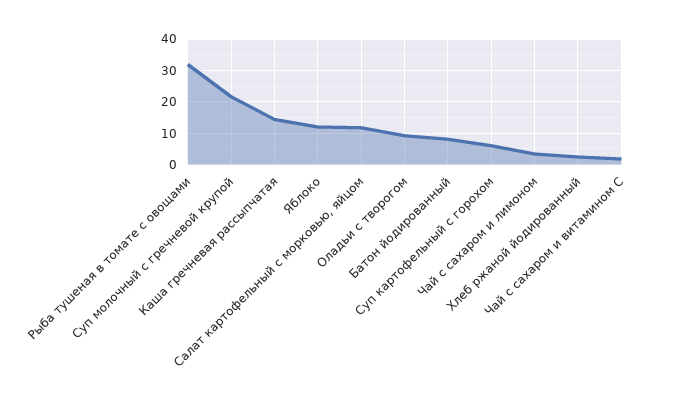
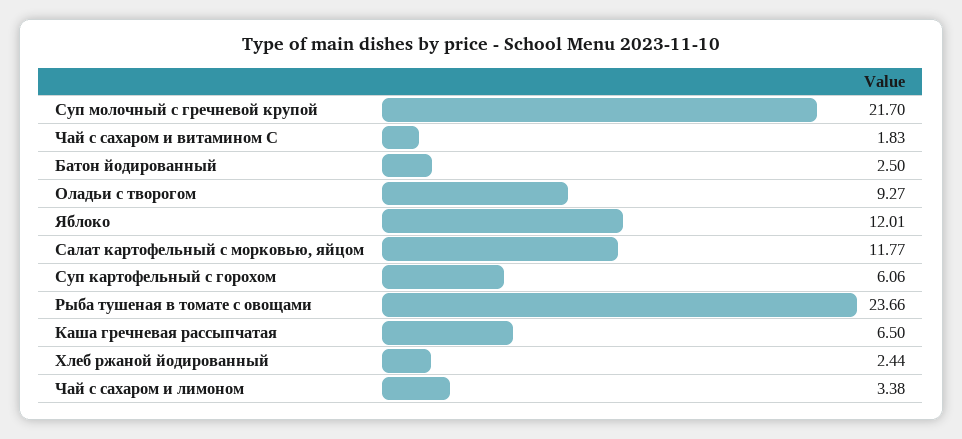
Рыба тушеная в томате с овощами: 32 -> 23.66
Каша гречневая рассыпчатая: 14 -> 6.5
Батон йодированный: 8 -> 2.5

